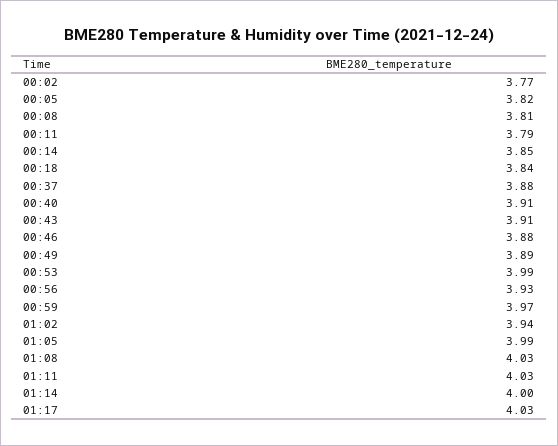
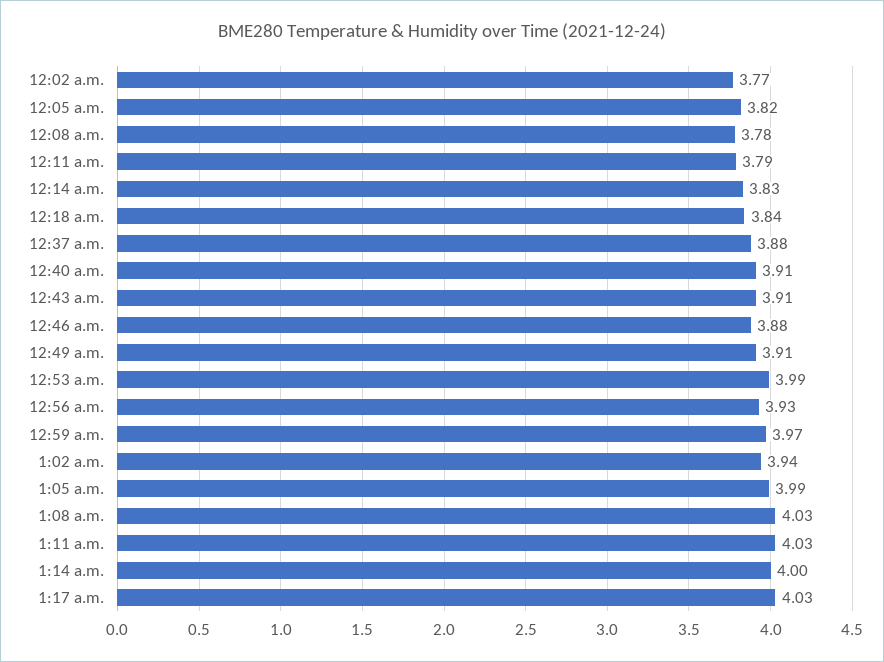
00:08: 3.81 -> 3.78
00:14: 3.85 -> 3.83
00:49: 3.89 -> 3.91

